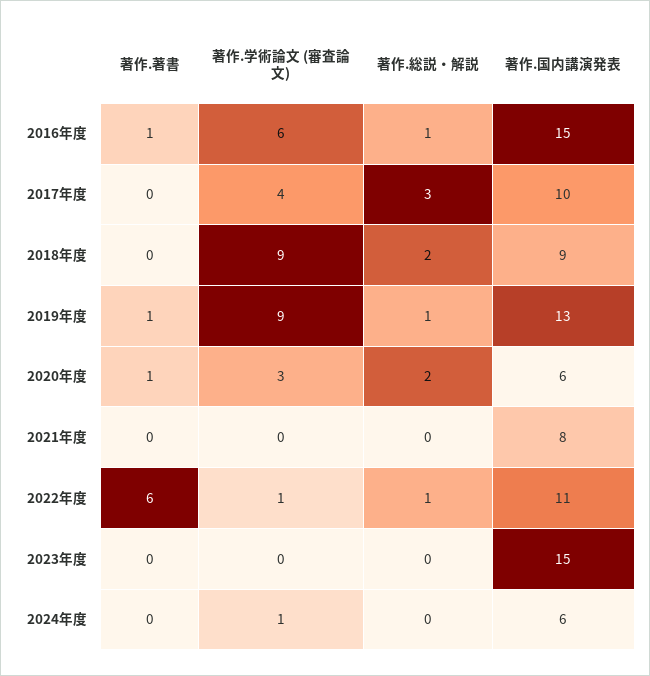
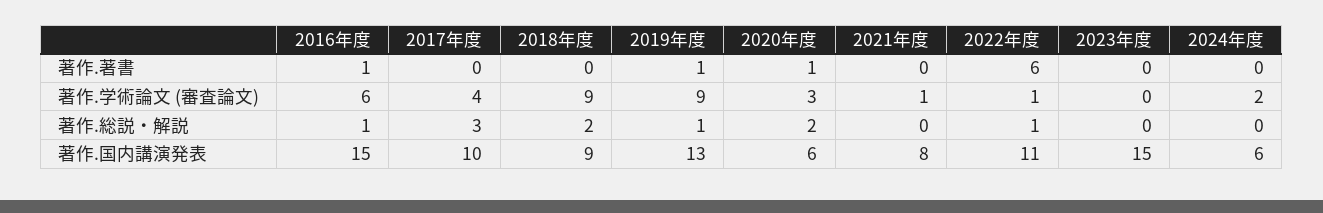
著作.学術論文 (審査論文), 2021年度: 0 -> 1
著作.学術論文 (審査論文), 2024年度: 1 -> 2

